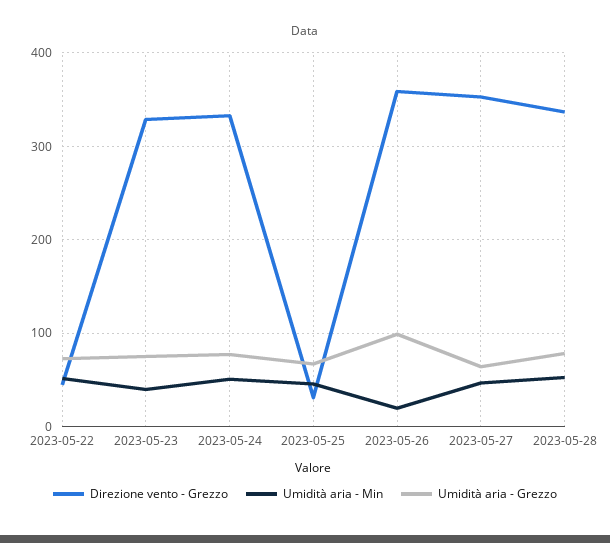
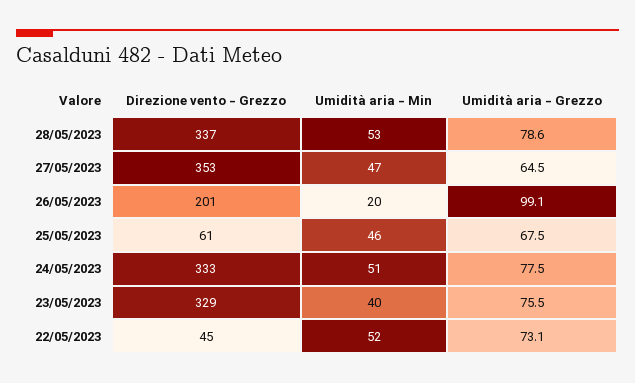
Direzione vento - Grezzo, 2023-05-25: 30 -> 61
Direzione vento - Grezzo, 2023-05-26: 360 -> 201

